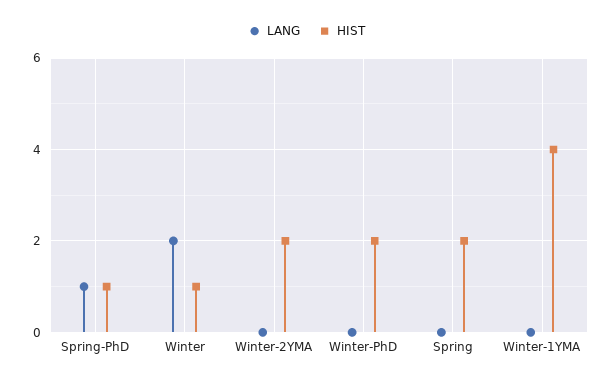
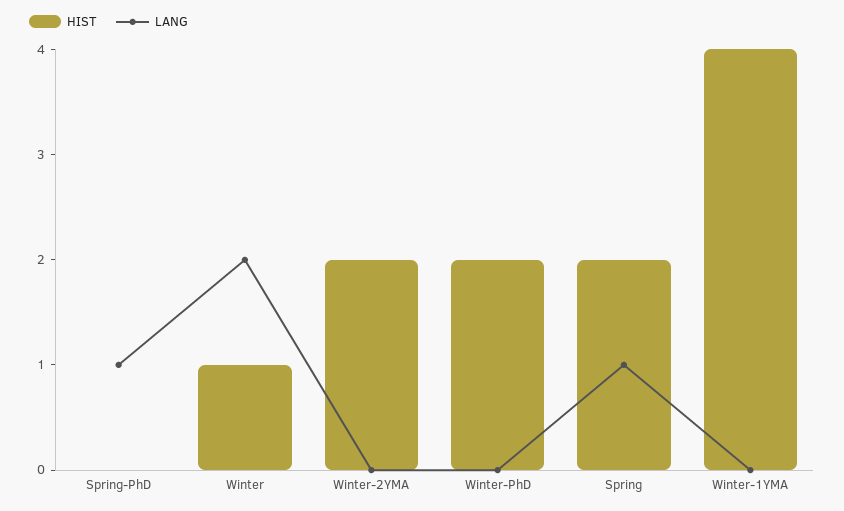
HIST, Spring-PhD: 1 -> 0
LANG, Spring: 0 -> 1

